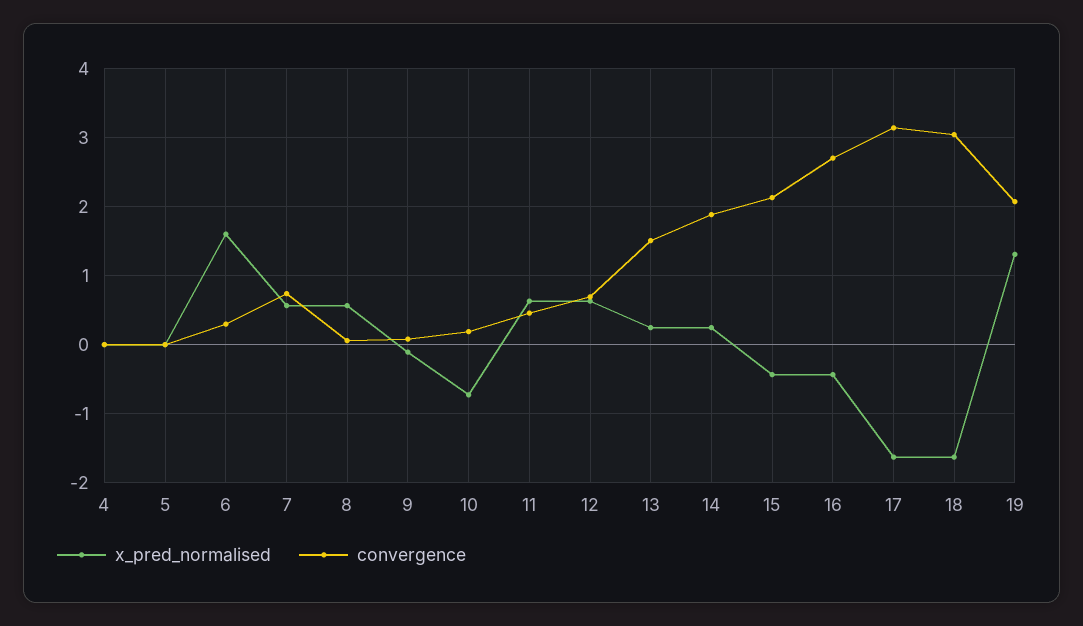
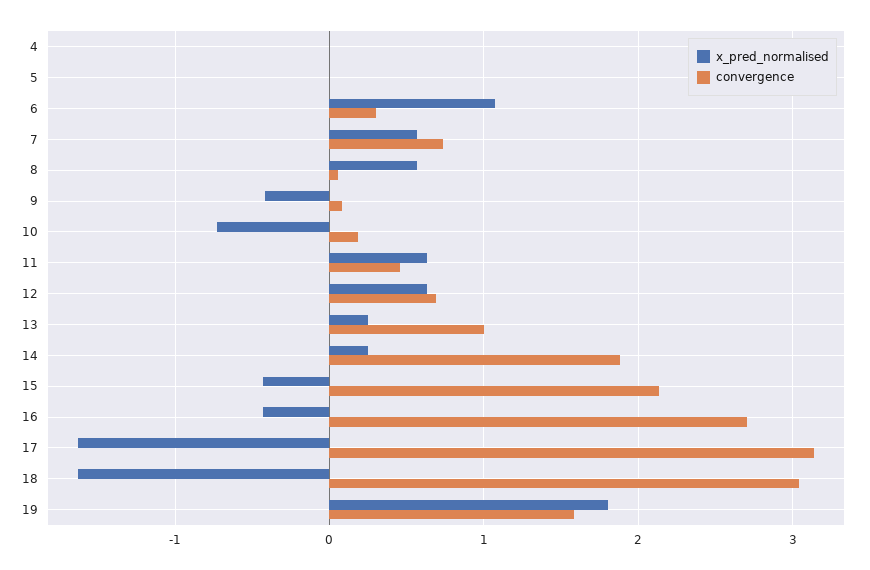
x_pred_normalised, 6: 1.6 -> 1.1
x_pred_normalised, 9: -0.1 -> -0.4
convergence, 13: 1.5 -> 1
x_pred_normalised, 19: 1.3 -> 1.8
convergence, 19: 2.1 -> 1.6

